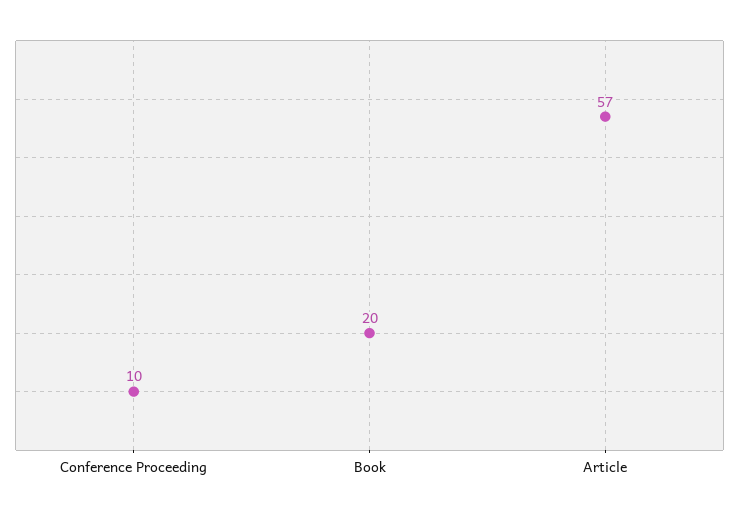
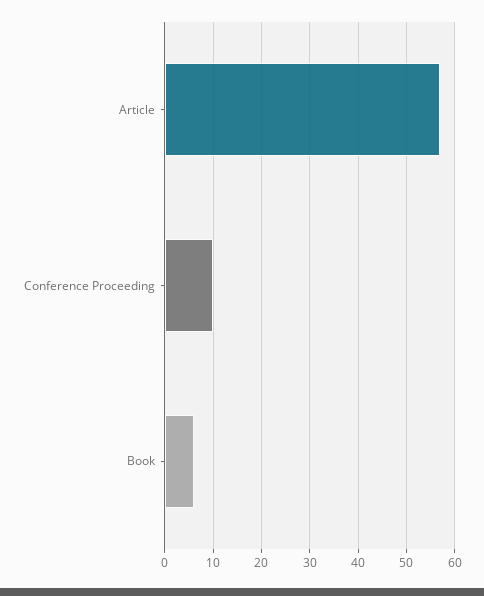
Book: 20 -> 5

